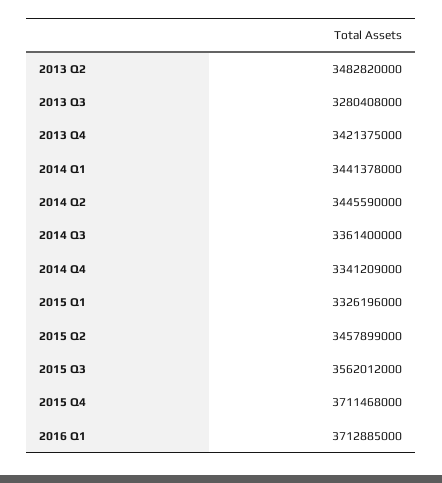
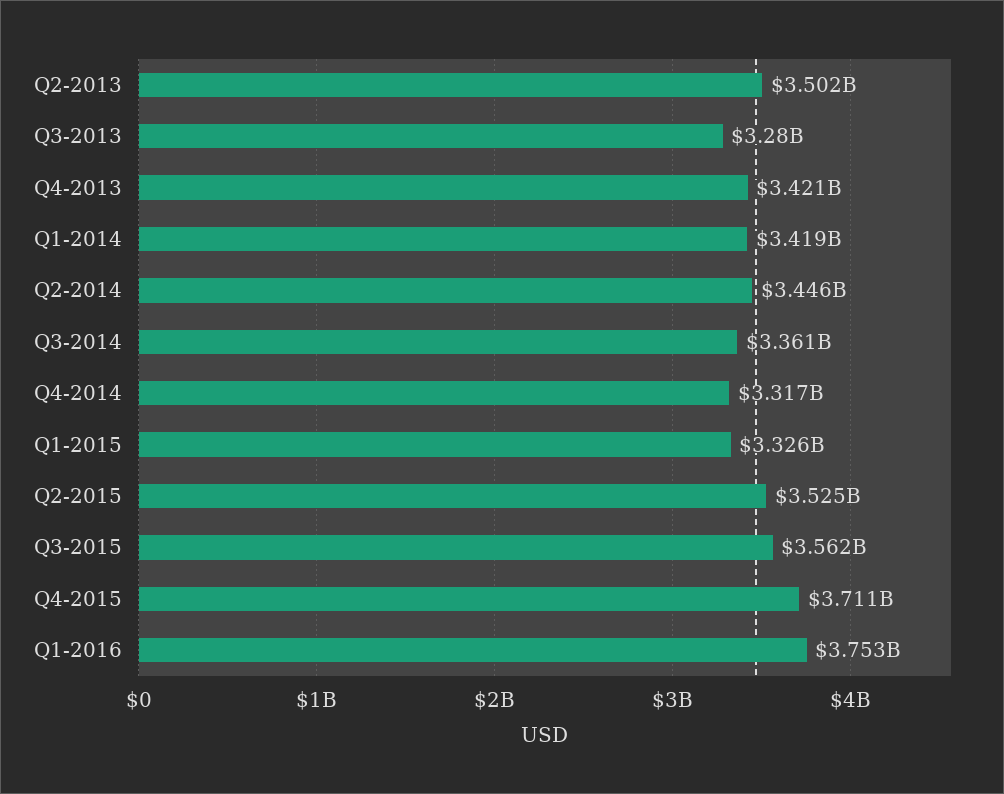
2013 Q2: 3482820000 -> 3502000000
2014 Q1: 3441378000 -> 3419000000
2014 Q4: 3341209000 -> 3317000000
2015 Q2: 3457899000 -> 3525000000
2016 Q1: 3712885000 -> 3753000000

